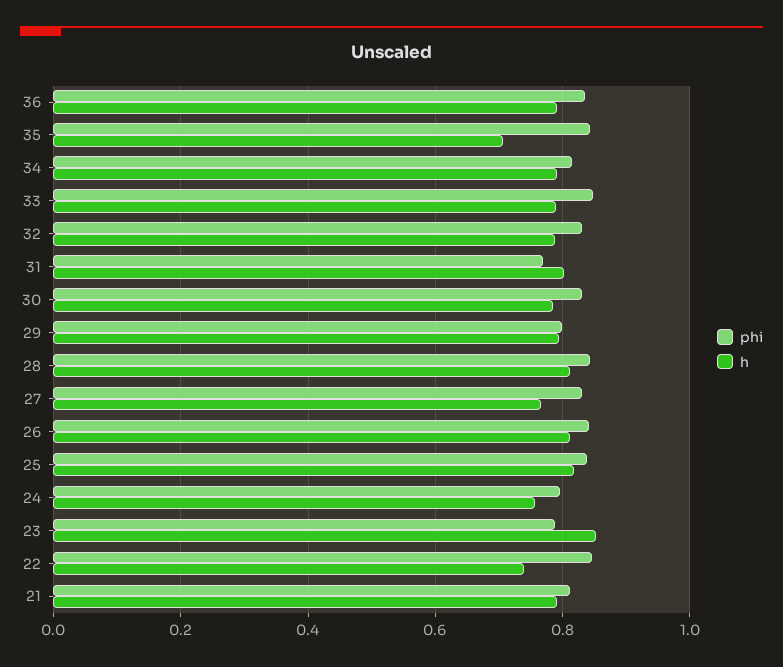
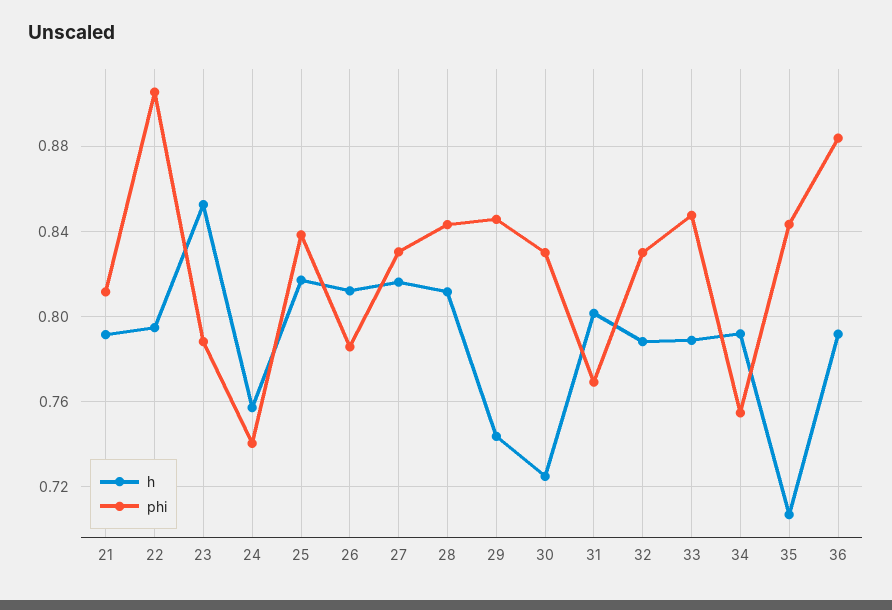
phi, 36: 0.84 -> 0.885
phi, 34: 0.82 -> 0.755
h, 30: 0.78 -> 0.725
phi, 29: 0.8 -> 0.845
h, 29: 0.8 -> 0.745
h, 27: 0.76 -> 0.815
phi, 26: 0.84 -> 0.785
phi, 24: 0.8 -> 0.74
phi, 22: 0.84 -> 0.905
h, 22: 0.74 -> 0.795

